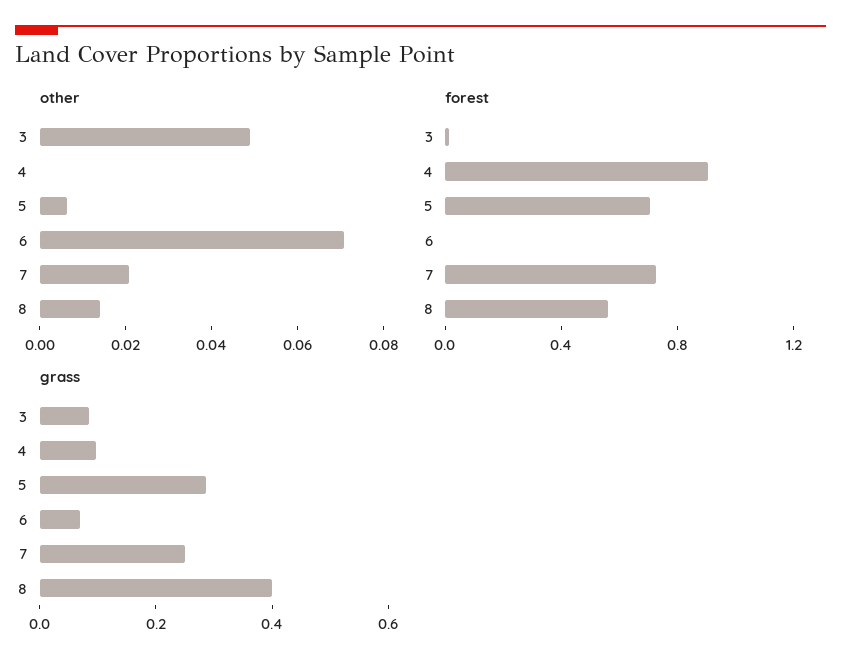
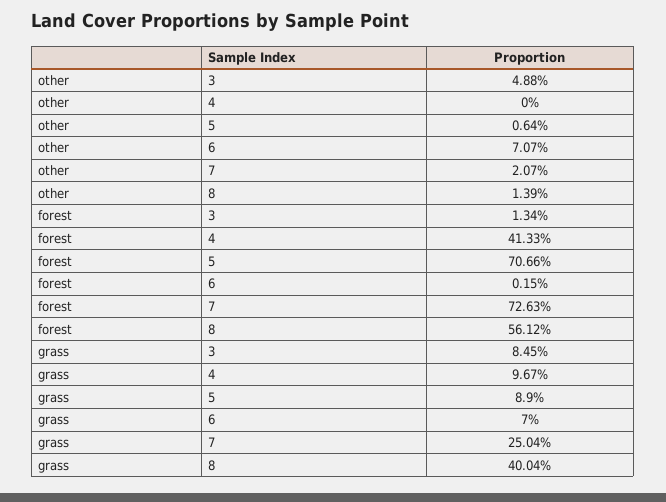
forest, 4: 0.9 -> 0.4133
grass, 5: 0.3 -> 0.089

